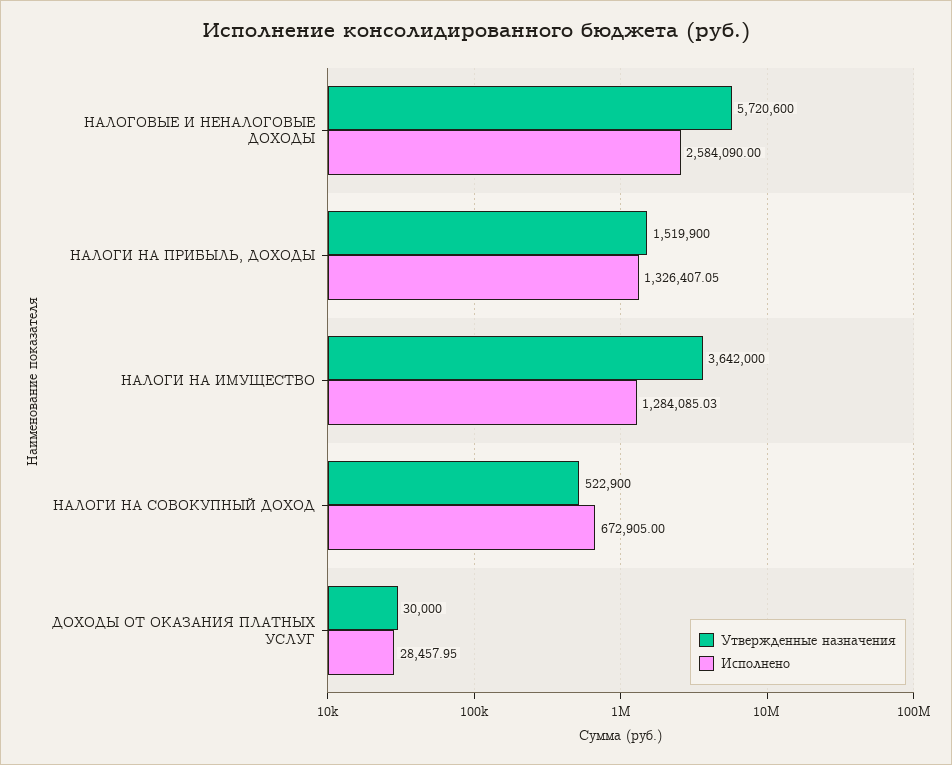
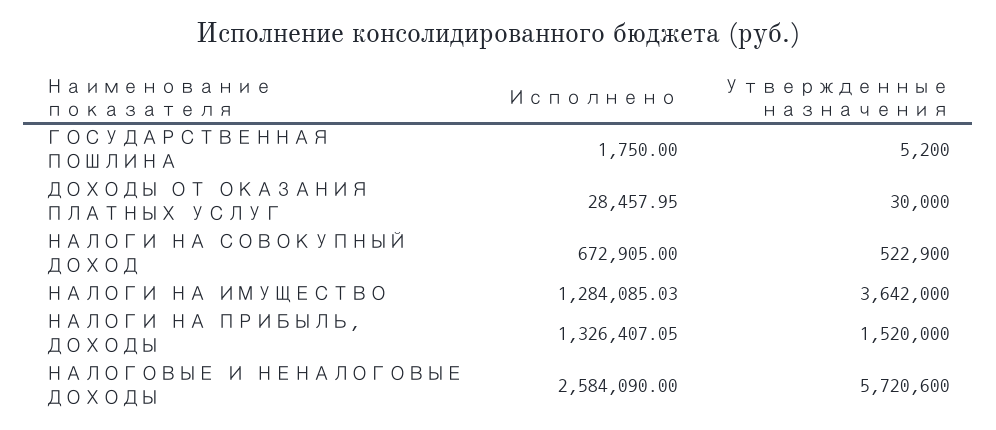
Утвержденные назначения, НАЛОГИ НА ПРИБЫЛЬ, ДОХОДЫ: 1519900 -> 1520000
Исполнено, ГОСУДАРСТВЕННАЯ ПОШЛИНА: none -> 1750
Утвержденные назначения, ГОСУДАРСТВЕННАЯ ПОШЛИНА: none -> 5200

